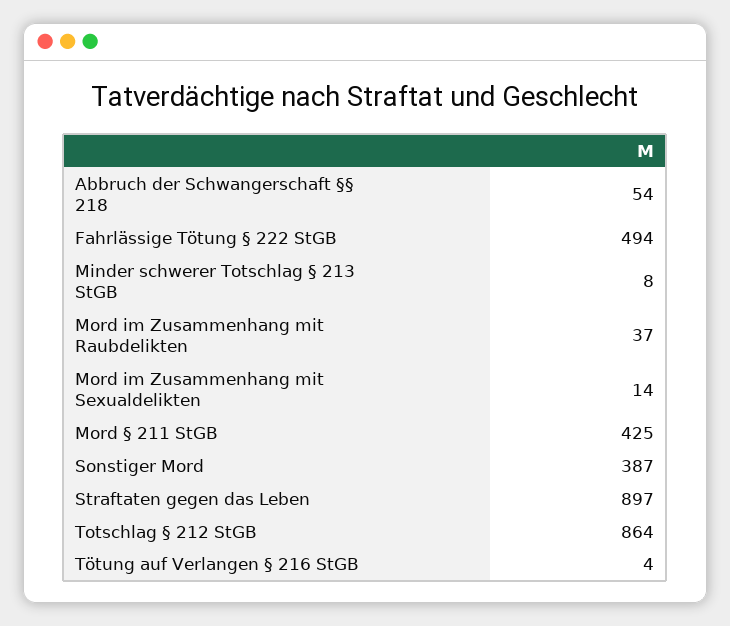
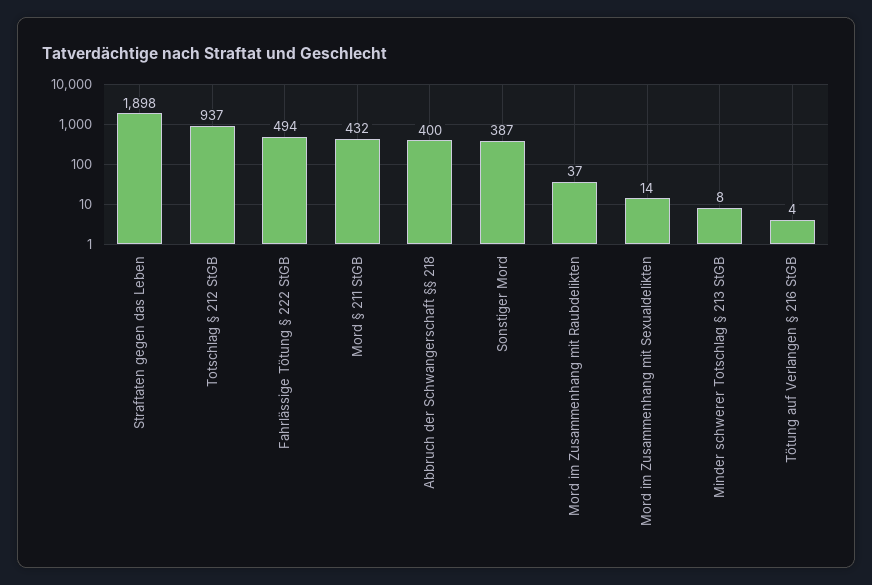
Abbruch der Schwangerschaft §§ 218: 54 -> 400
Mord § 211 StGB: 425 -> 432
Straftaten gegen das Leben: 897 -> 1898
Totschlag § 212 StGB: 864 -> 937

